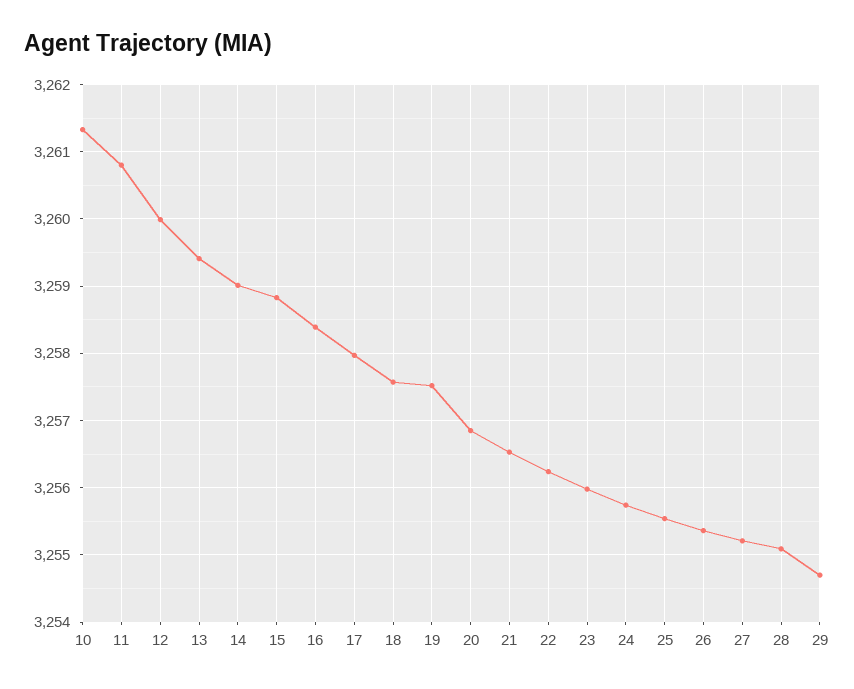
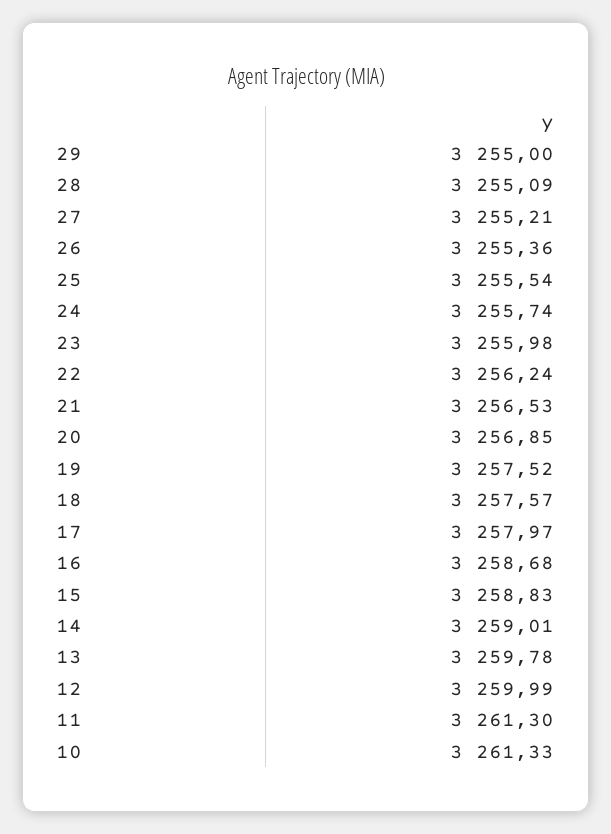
11: 3260.8 -> 3261.3
13: 3259.4 -> 3259.78
16: 3258.4 -> 3258.68
29: 3254.7 -> 3255

